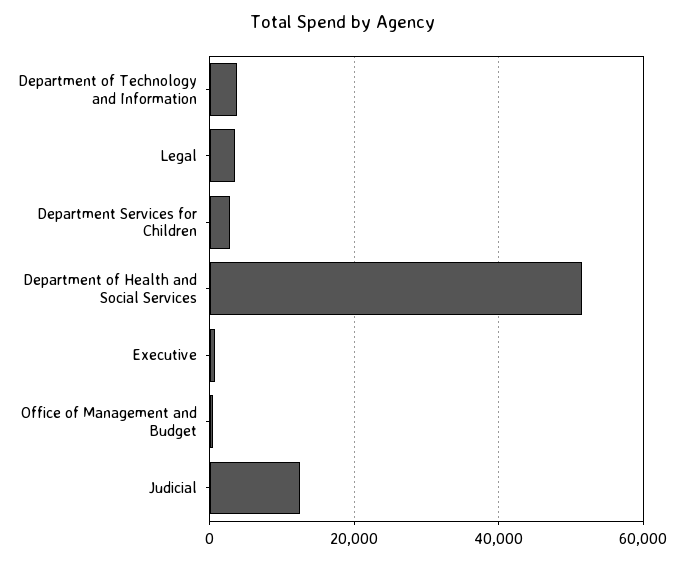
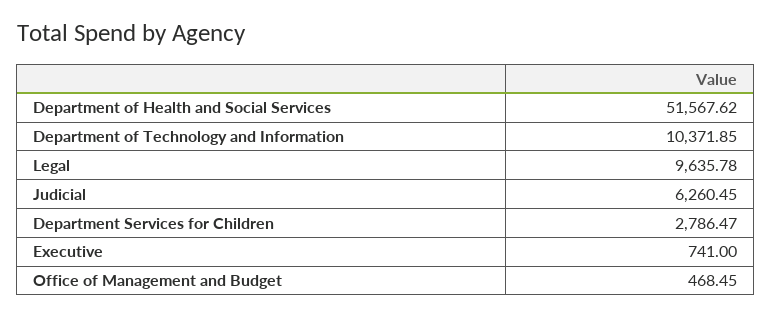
Department of Technology and Information: 4000 -> 10371.85
Legal: 4000 -> 9635.78
Judicial: 12000 -> 6260.45

